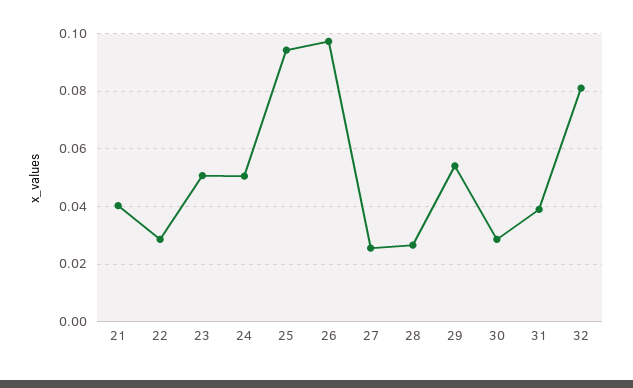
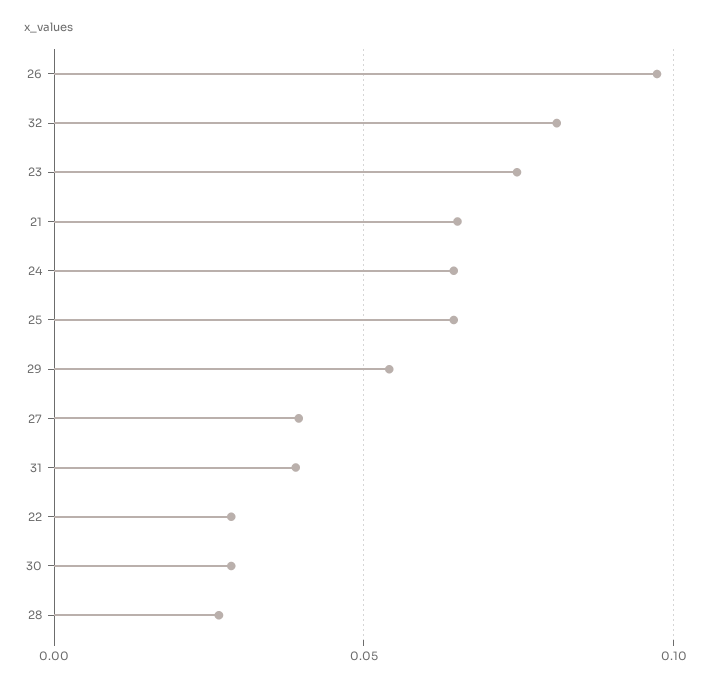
21: 0.04 -> 0.065
23: 0.05 -> 0.075
24: 0.05 -> 0.065
25: 0.095 -> 0.065
27: 0.025 -> 0.04

